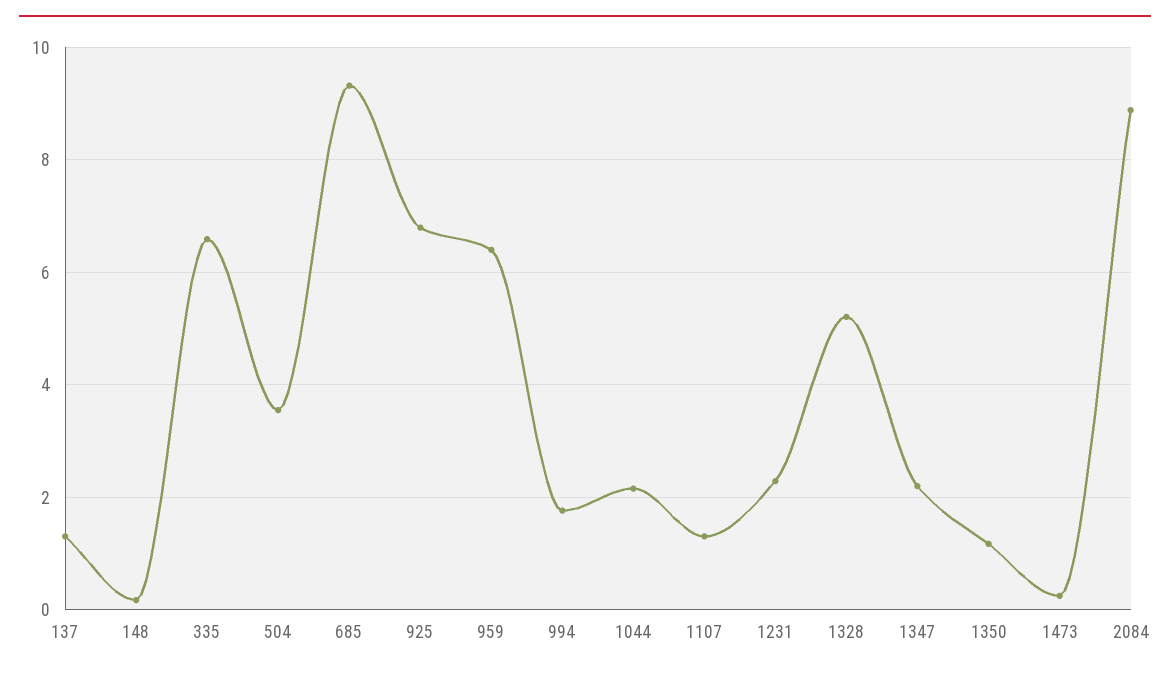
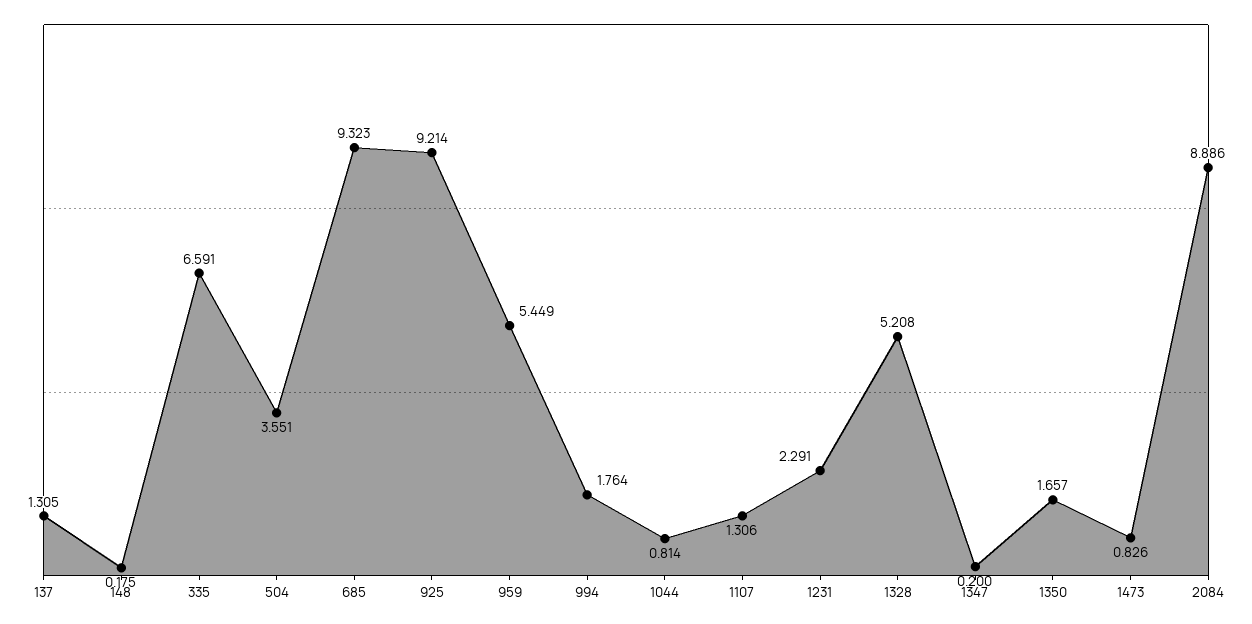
925: 6.8 -> 9.214
959: 6.4 -> 5.449
1044: 2.2 -> 0.814
1347: 2.2 -> 0.2
1350: 1.2 -> 1.657
1473: 0.2 -> 0.826

